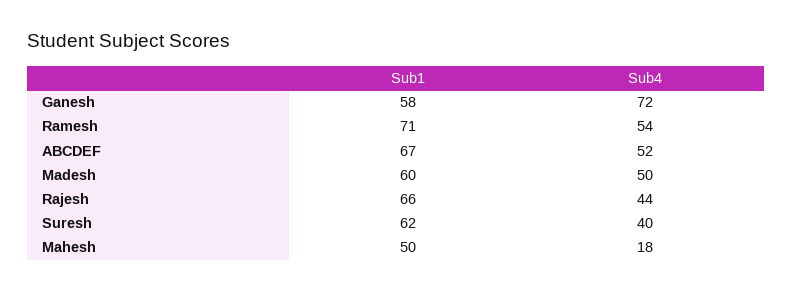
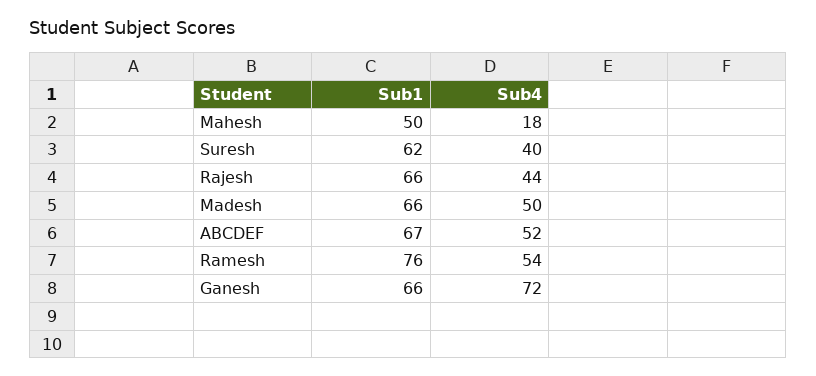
Sub1, Ganesh: 58 -> 66
Sub1, Ramesh: 71 -> 76
Sub1, Madesh: 60 -> 66

